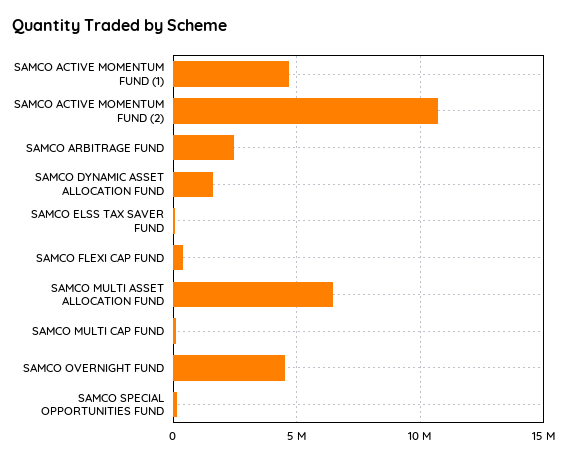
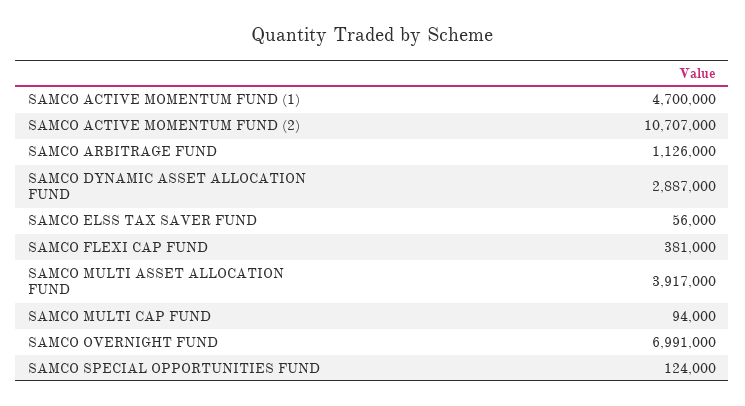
SAMCO ARBITRAGE FUND: 2500000 -> 1126000
SAMCO DYNAMIC ASSET ALLOCATION FUND: 1500000 -> 2887000
SAMCO MULTI ASSET ALLOCATION FUND: 6500000 -> 3917000
SAMCO OVERNIGHT FUND: 4500000 -> 6991000

